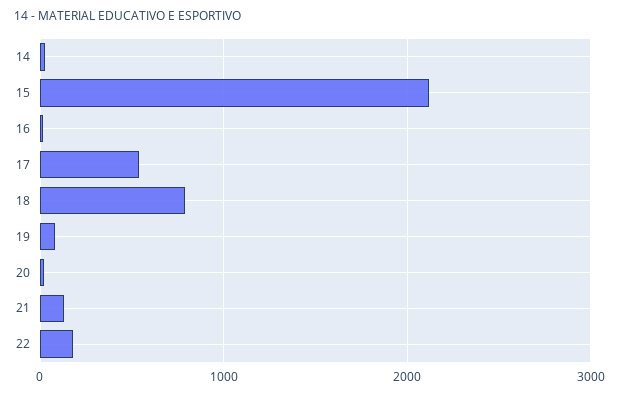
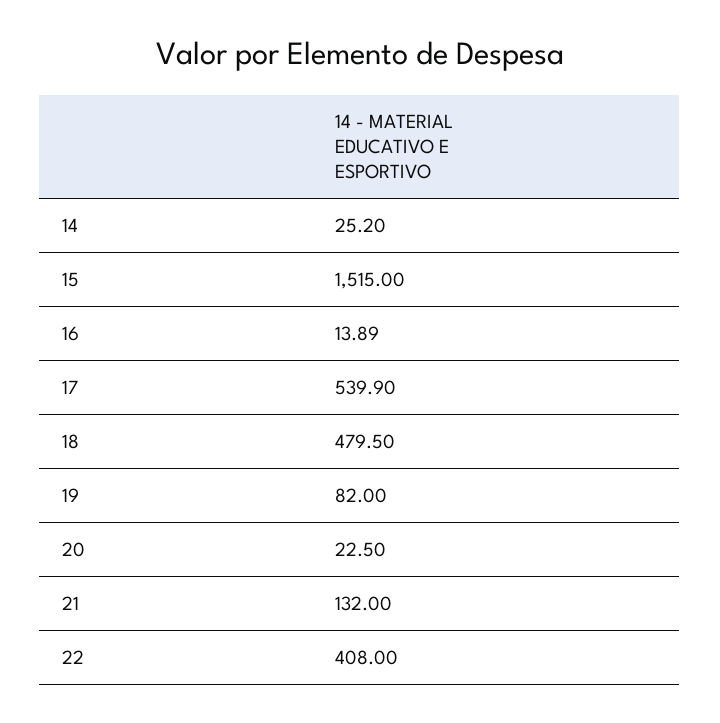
15: 2100 -> 1515
18: 800 -> 479.5
22: 200 -> 408

